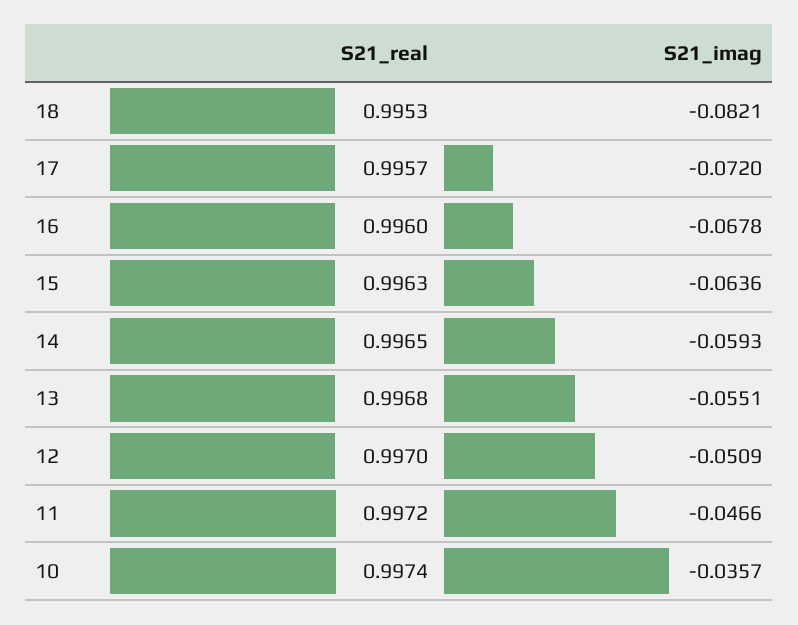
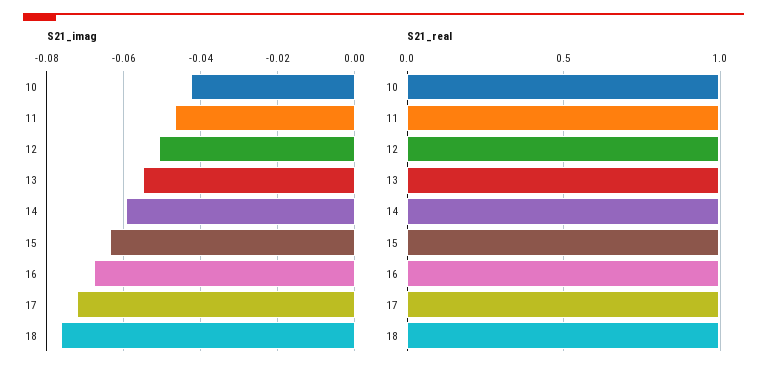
S21_imag, 18: -0.0821 -> -0.076
S21_imag, 10: -0.0357 -> -0.042

